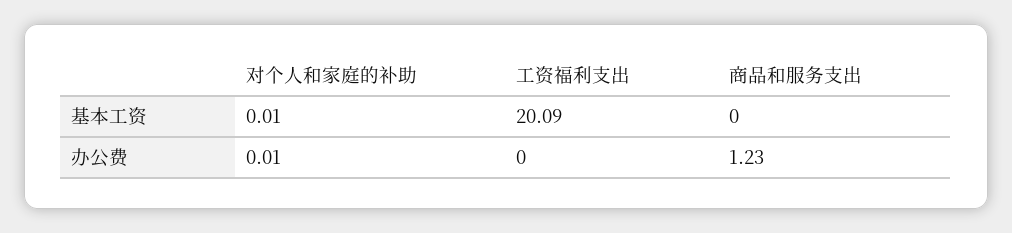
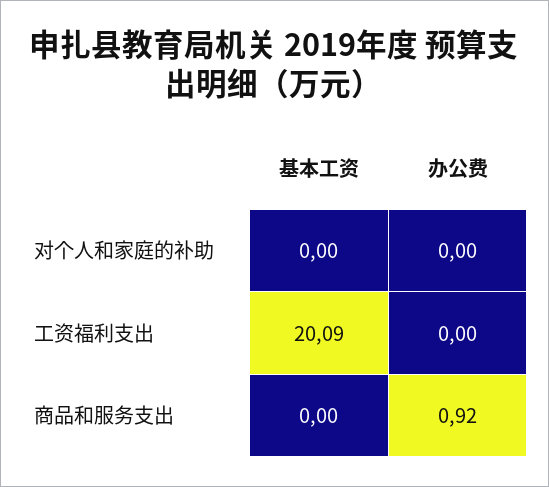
对个人和家庭的补助, 基本工资: 0.01 -> 0
对个人和家庭的补助, 办公费: 0.01 -> 0
商品和服务支出, 办公费: 1.23 -> 0.92

